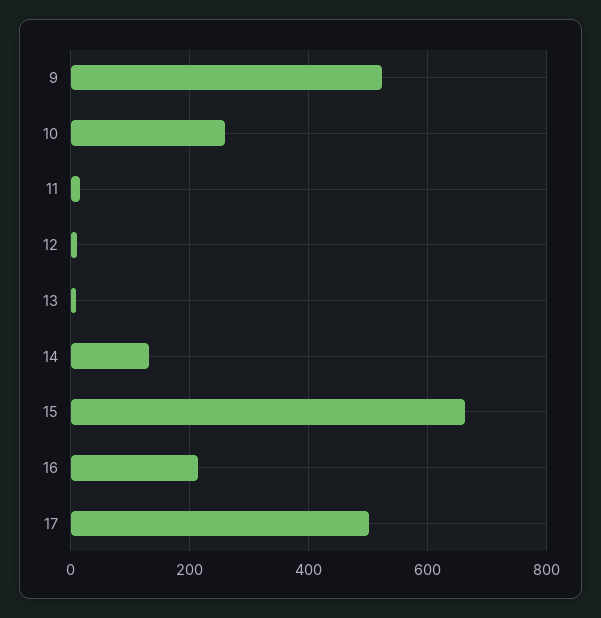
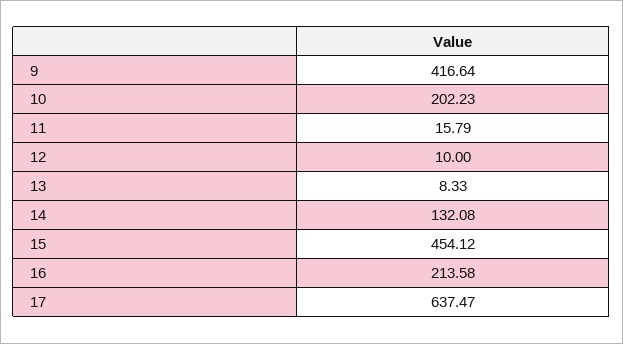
9: 520 -> 416.64
10: 260 -> 202.23
15: 660 -> 454.12
17: 500 -> 637.47

